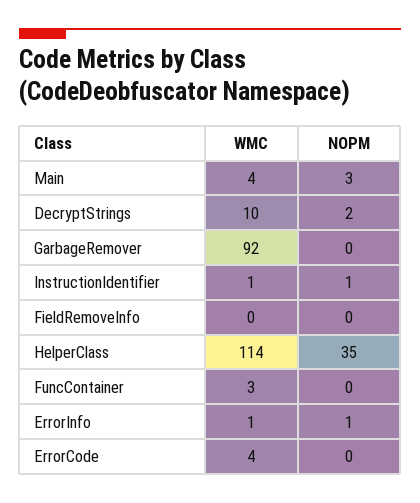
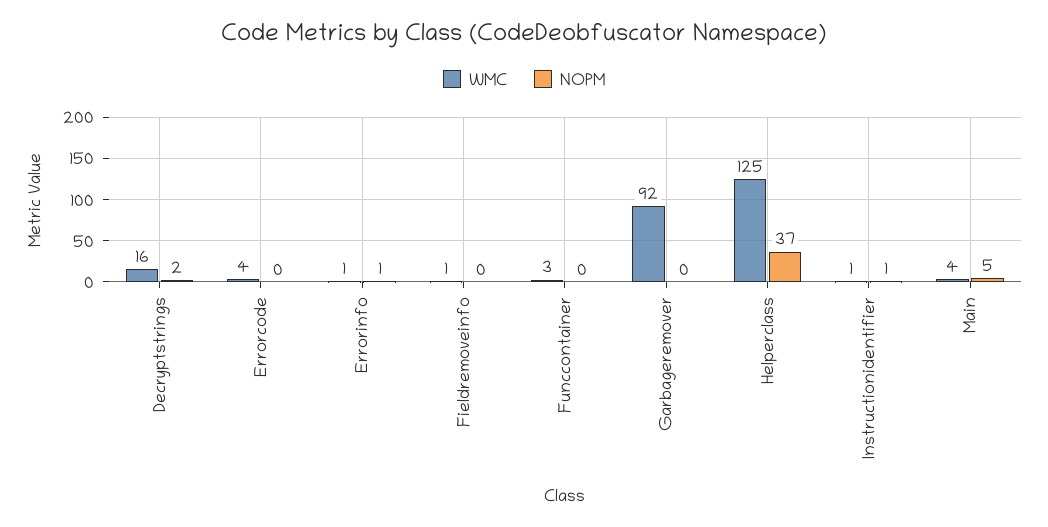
NOPM, Main: 3 -> 5
WMC, DecryptStrings: 10 -> 16
WMC, FieldRemoveInfo: 0 -> 1
WMC, HelperClass: 114 -> 125
NOPM, HelperClass: 35 -> 37

